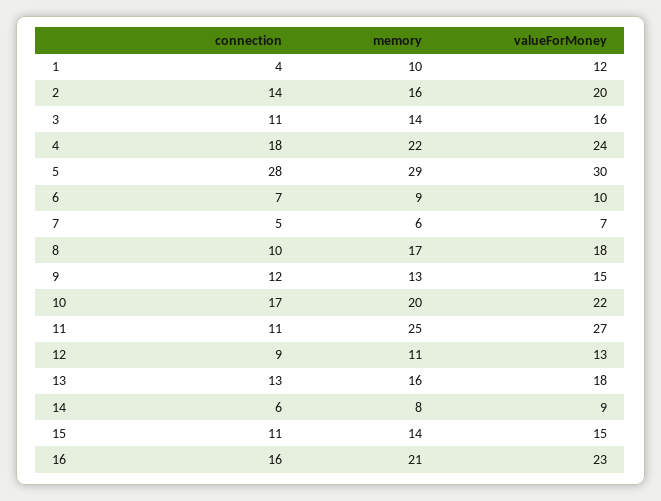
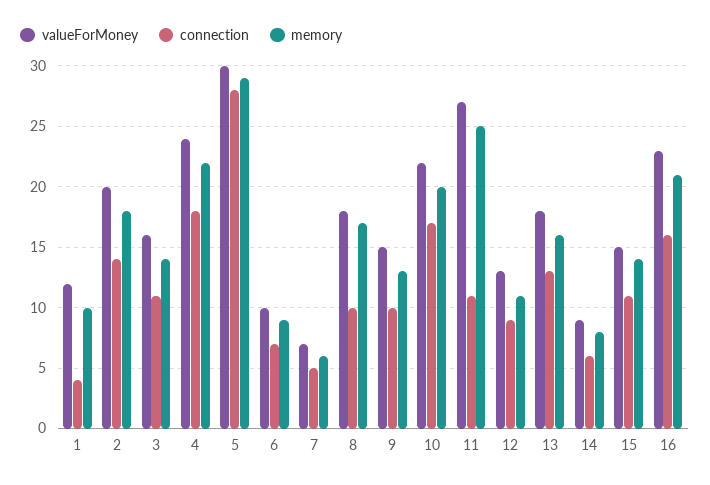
memory, 2: 16 -> 18
connection, 9: 12 -> 10

